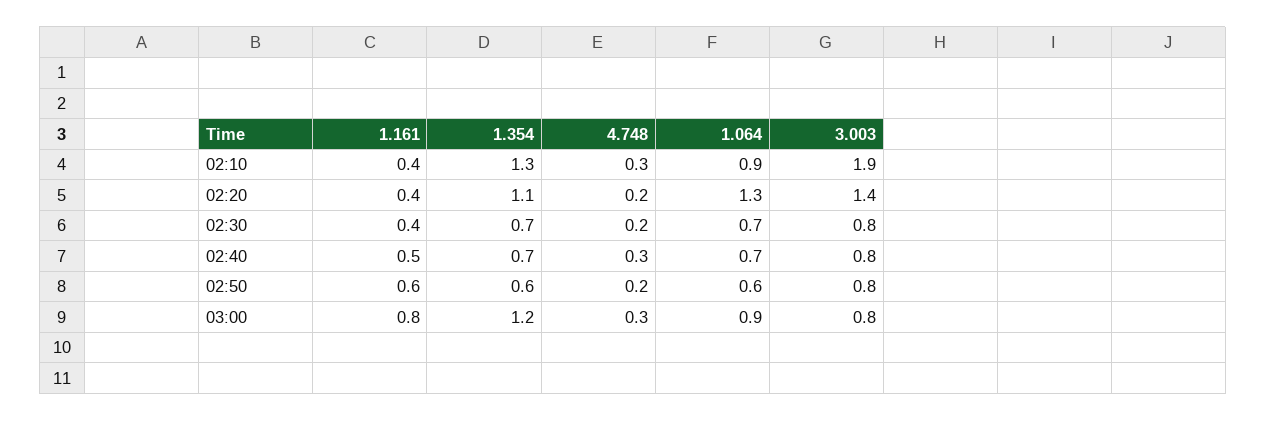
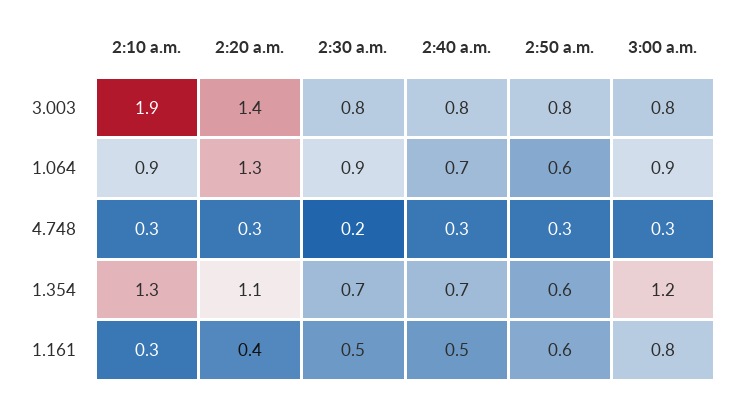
1.161, 02:10: 0.4 -> 0.3
4.748, 02:20: 0.2 -> 0.3
1.161, 02:30: 0.4 -> 0.5
1.064, 02:30: 0.7 -> 0.9
4.748, 02:50: 0.2 -> 0.3

